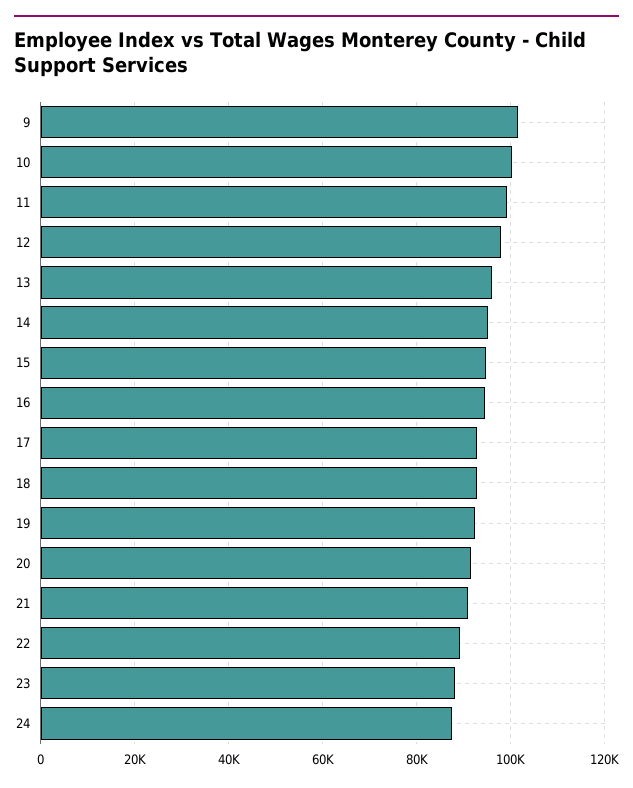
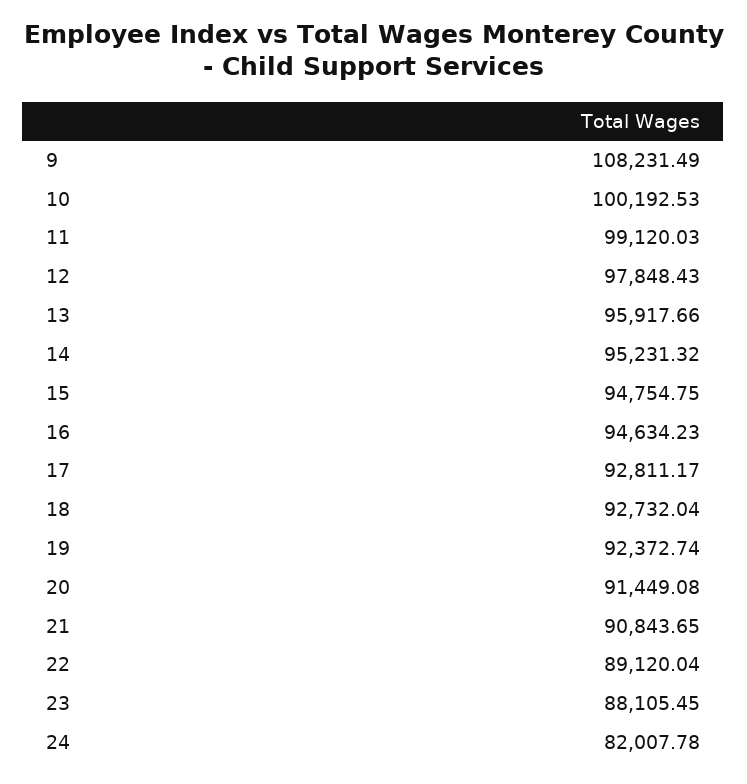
9: 102000 -> 108231.49
24: 88000 -> 82007.78

